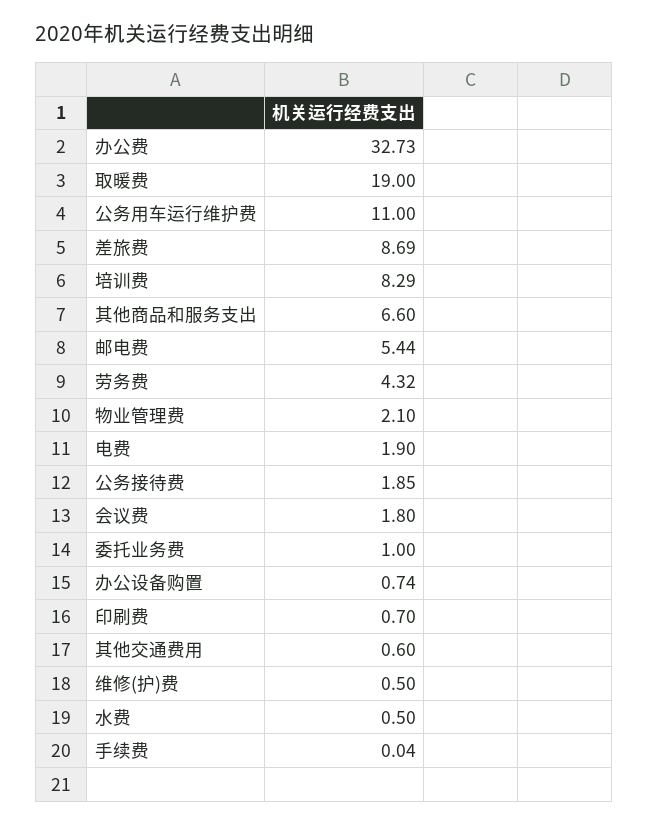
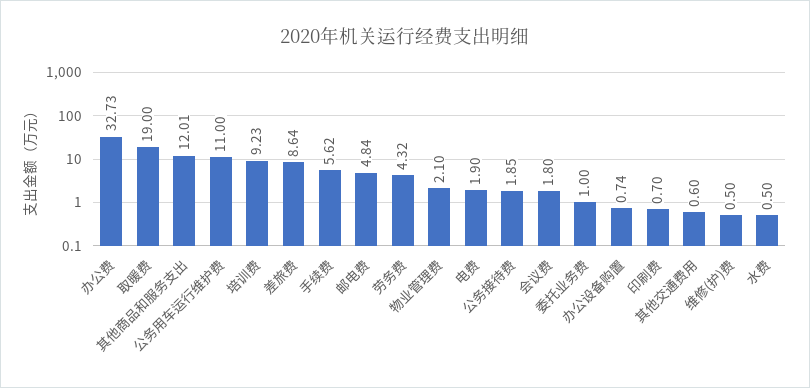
差旅费: 8.69 -> 8.64
培训费: 8.29 -> 9.23
其他商品和服务支出: 6.6 -> 12.01
邮电费: 5.44 -> 4.84
手续费: 0.04 -> 5.62

